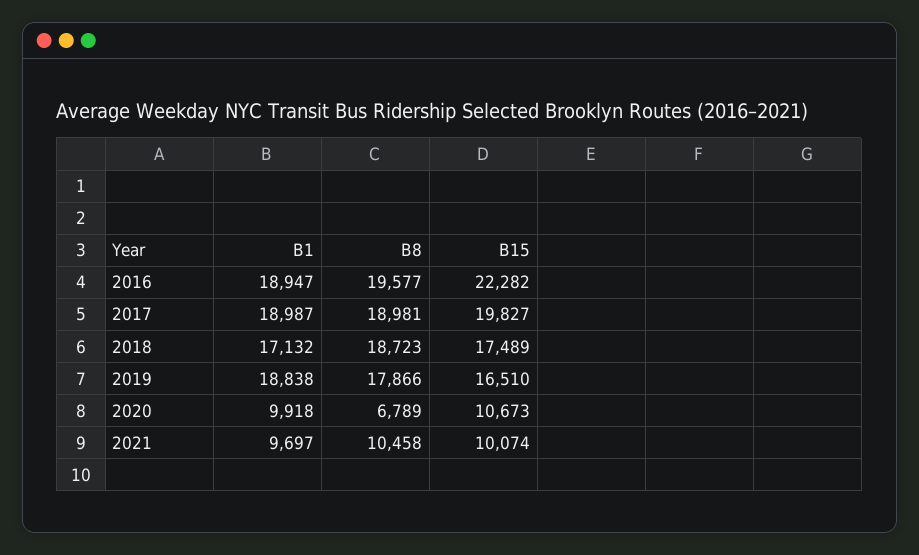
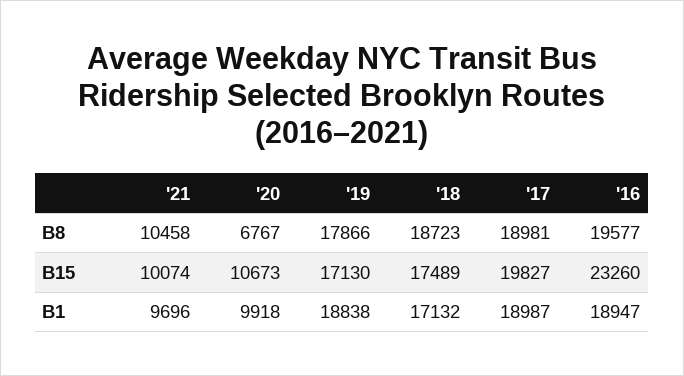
B15, 2016: 22282 -> 23260
B15, 2019: 16510 -> 17130
B8, 2020: 6789 -> 6767
B1, 2021: 9697 -> 9696

